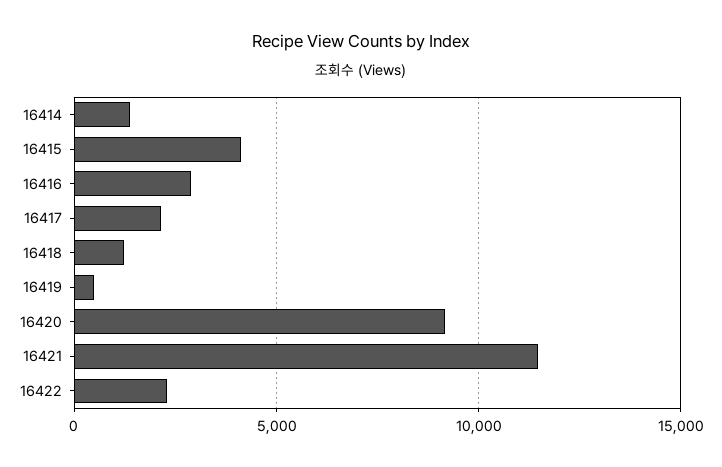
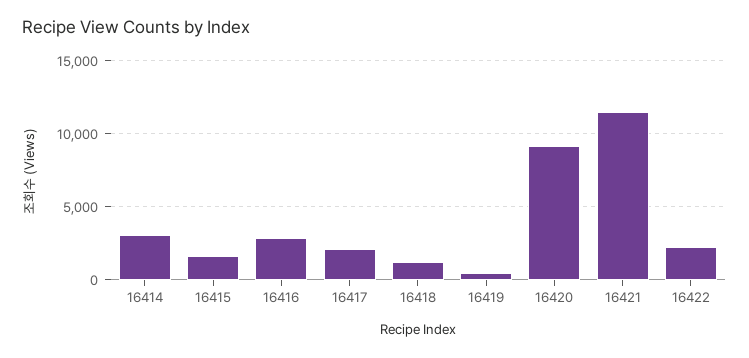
16414: 1500 -> 3000
16415: 4000 -> 1500

